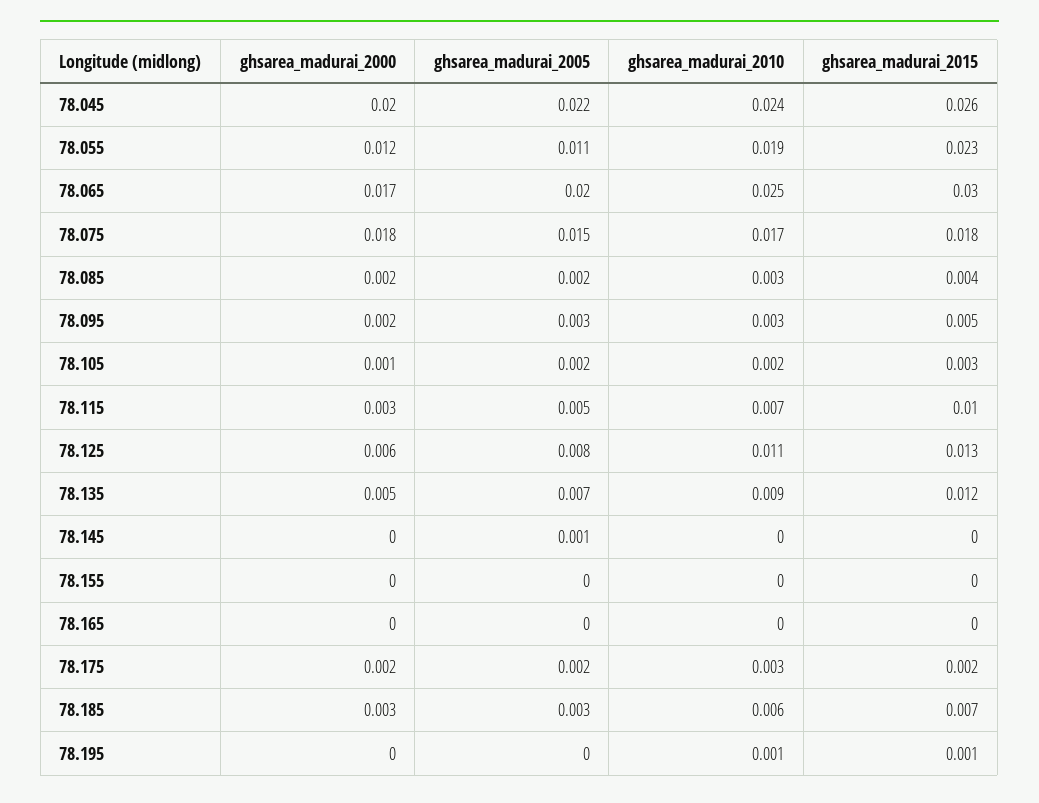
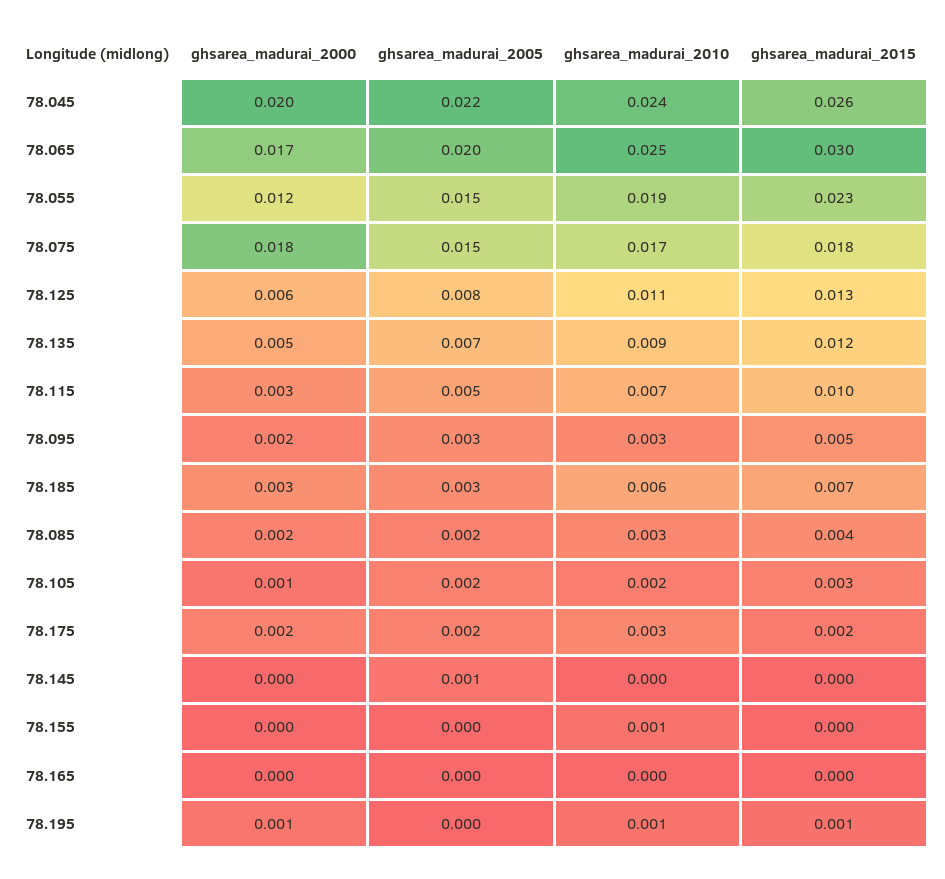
ghsarea_madurai_2005, 78.055: 0.011 -> 0.015
ghsarea_madurai_2010, 78.155: 0 -> 0.001
ghsarea_madurai_2000, 78.195: 0 -> 0.001

